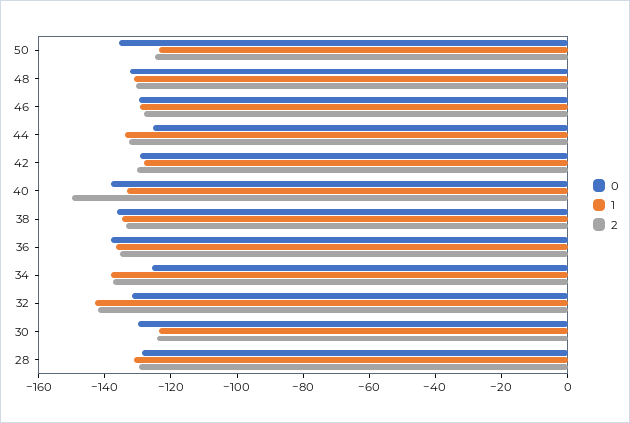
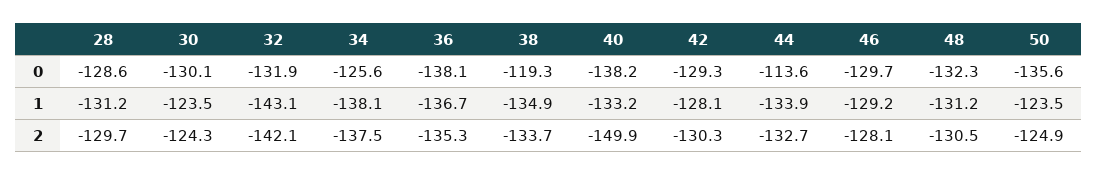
0, 44: -125 -> -113.6
0, 38: -135 -> -119.3

